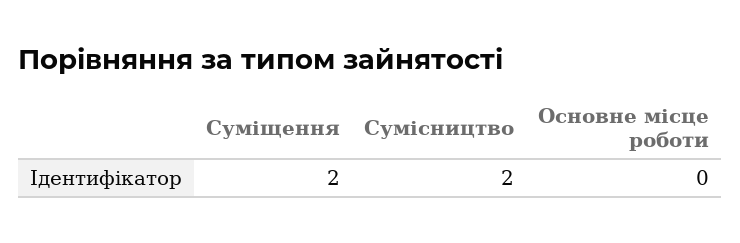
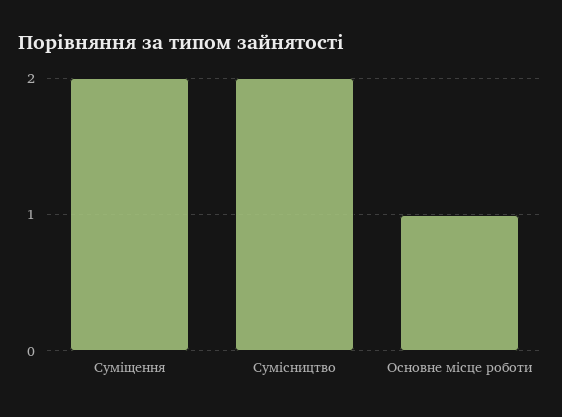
Основне місце роботи: 0 -> 1

